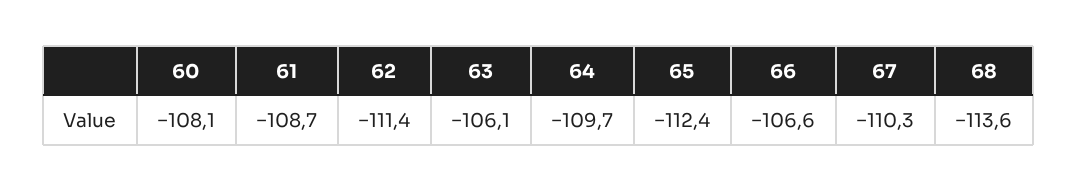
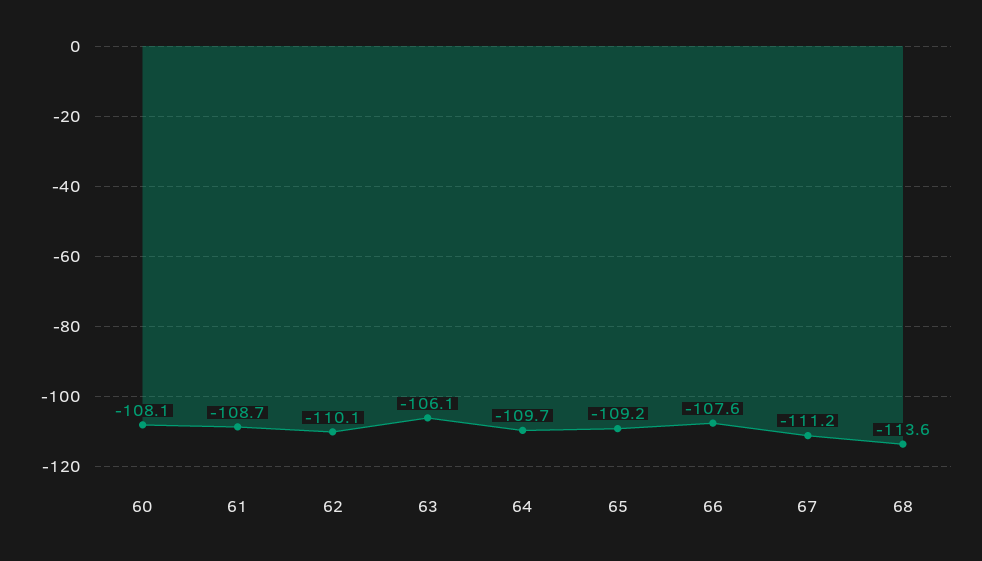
62: -111.4 -> -110.1
65: -112.4 -> -109.2
66: -106.6 -> -107.6
67: -110.3 -> -111.2

